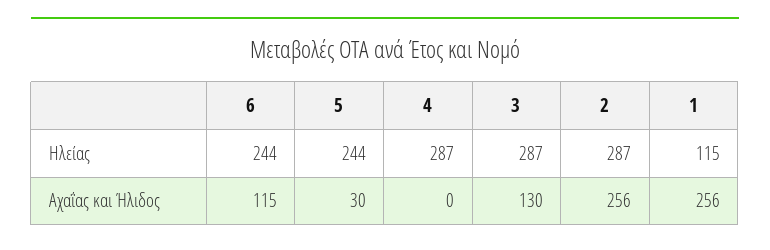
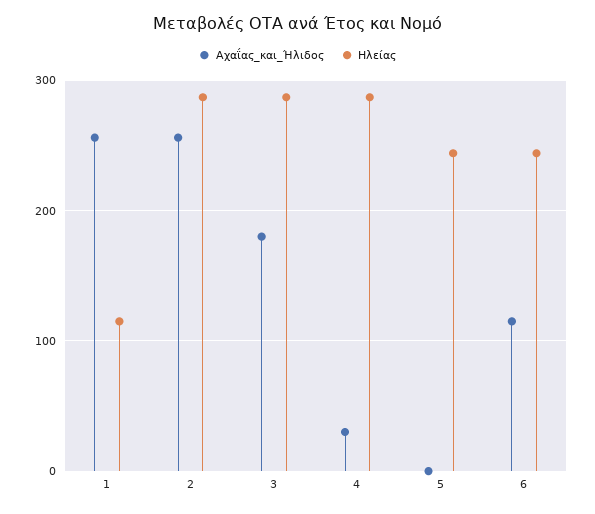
Αχαΐας και Ήλιδος, 5: 30 -> 0
Αχαΐας και Ήλιδος, 4: 0 -> 30
Αχαΐας και Ήλιδος, 3: 130 -> 180

